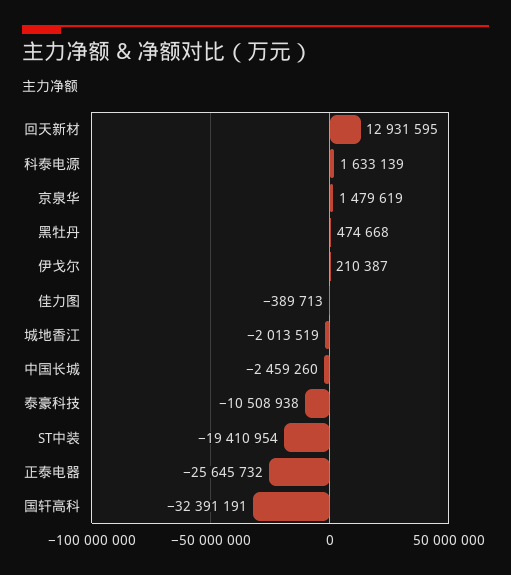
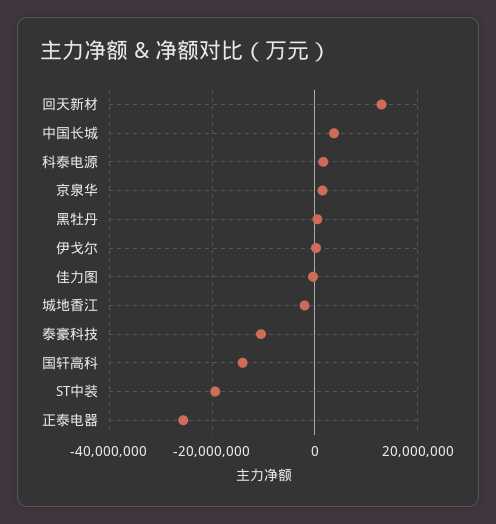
中国长城: -2459260 -> 4000000
国轩高科: -32391191 -> -14000000

